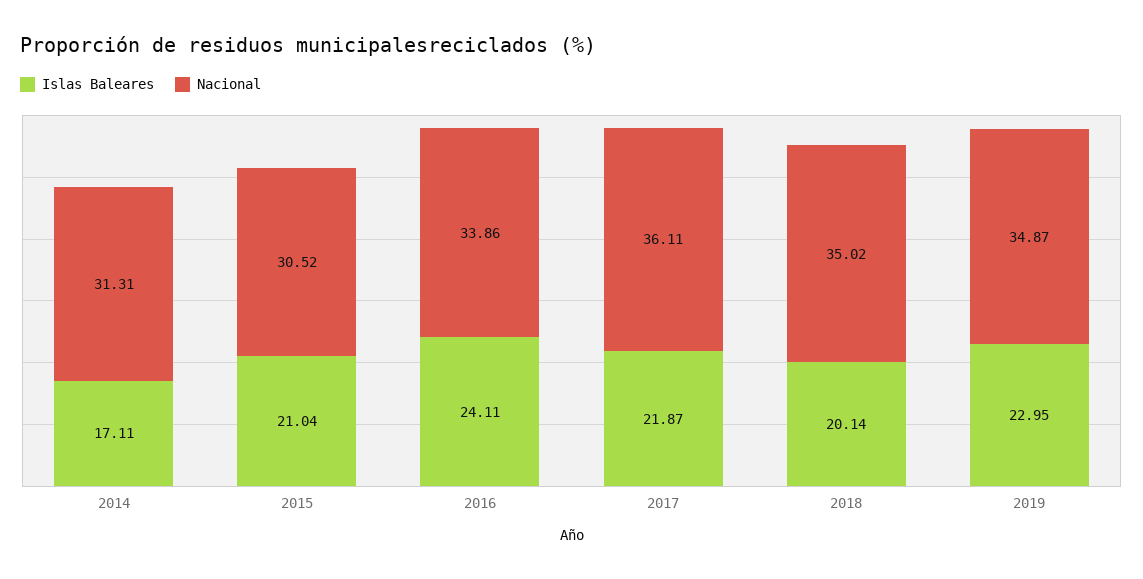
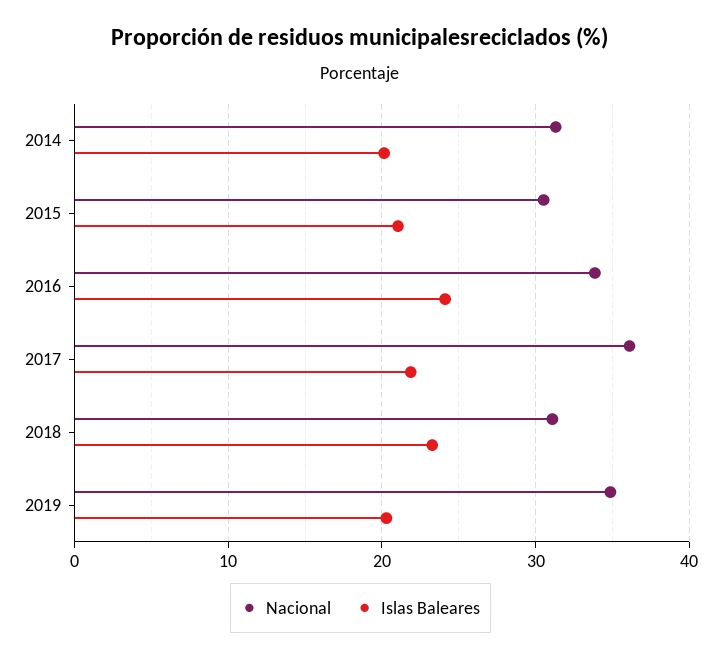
Islas Baleares, 2014: 17.11 -> 20
Islas Baleares, 2018: 20.14 -> 23
Nacional, 2018: 35.02 -> 31
Islas Baleares, 2019: 22.95 -> 20

